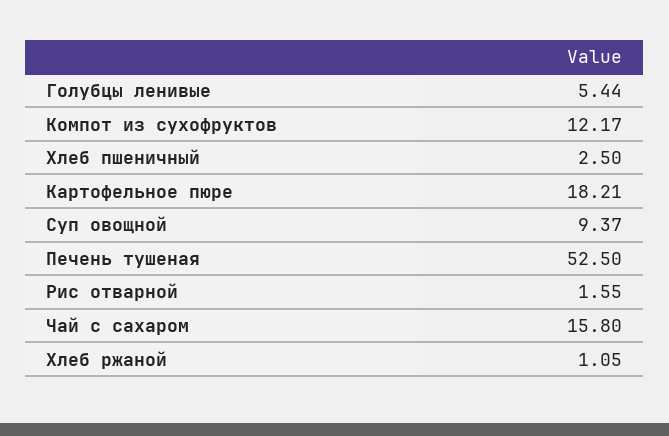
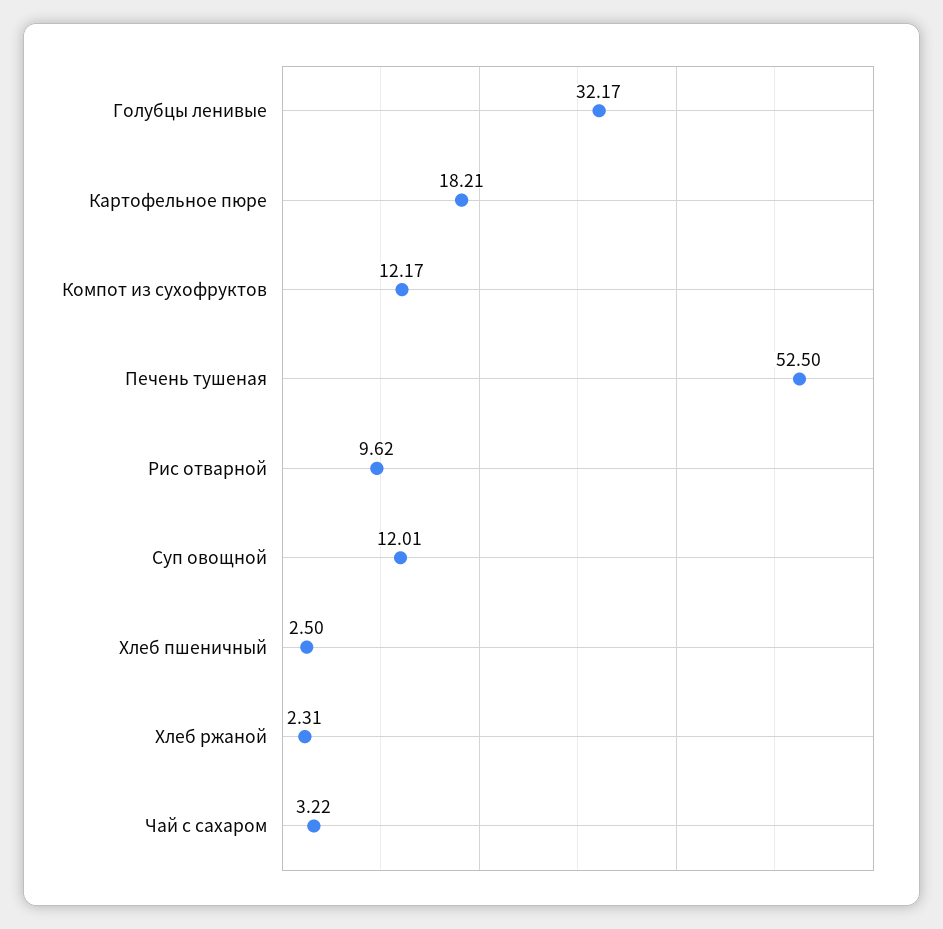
Голубцы ленивые: 5.44 -> 32.17
Суп овощной: 9.37 -> 12.01
Рис отварной: 1.55 -> 9.62
Чай с сахаром: 15.8 -> 3.22
Хлеб ржаной: 1.05 -> 2.31

